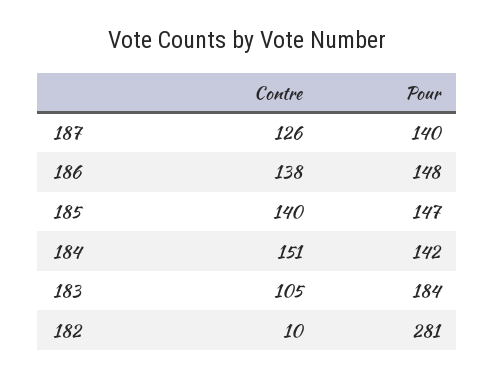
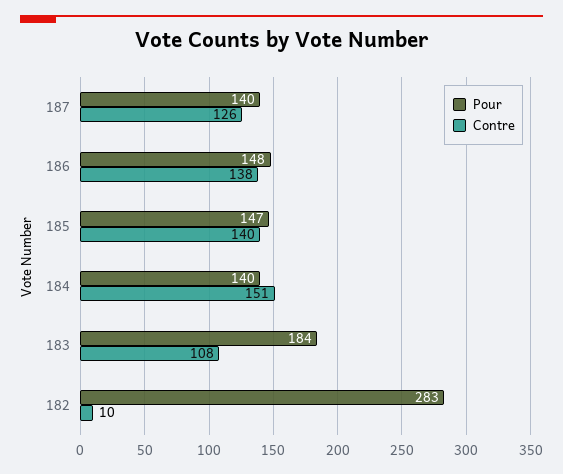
Pour, 184: 142 -> 140
Contre, 183: 105 -> 108
Pour, 182: 281 -> 283

